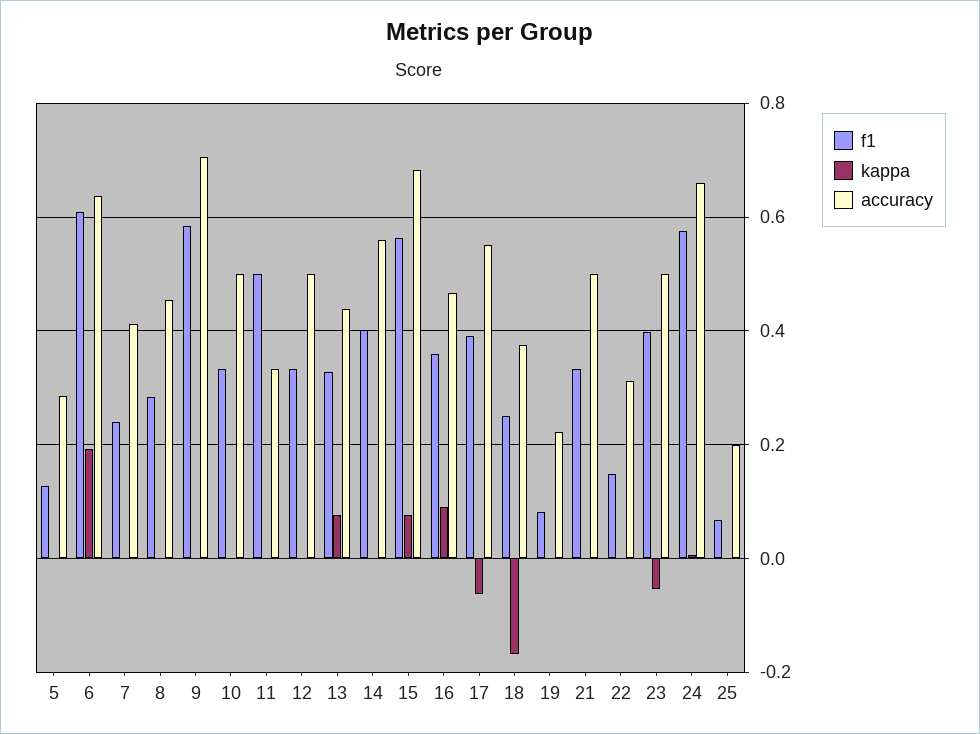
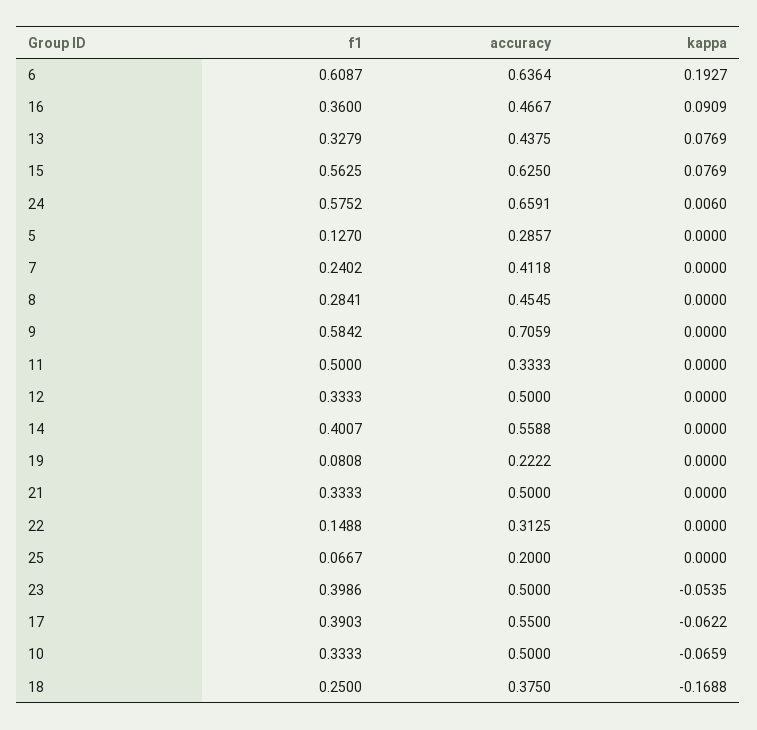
kappa, 10: 0 -> -0.0659
accuracy, 15: 0.68 -> 0.625

